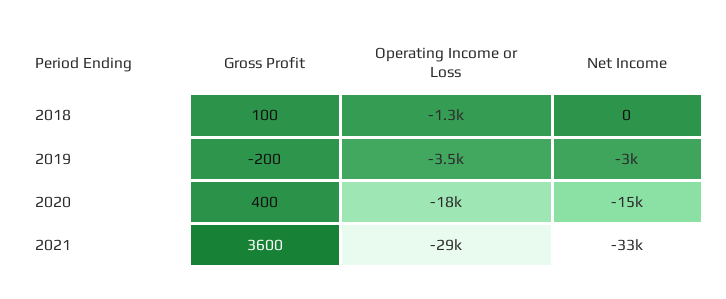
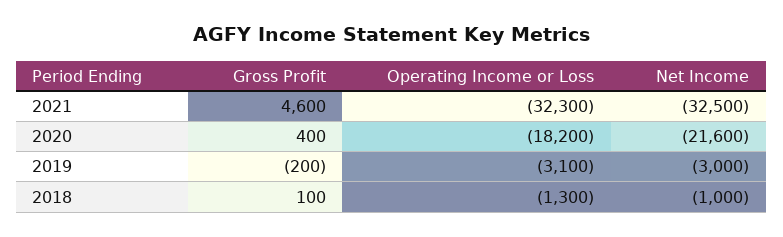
Net Income, 2018: 0 -> -1000
Operating Income or Loss, 2019: -3500 -> -3100
Net Income, 2020: -15000 -> -21600
Gross Profit, 2021: 3600 -> 4600
Operating Income or Loss, 2021: -29000 -> -32300

